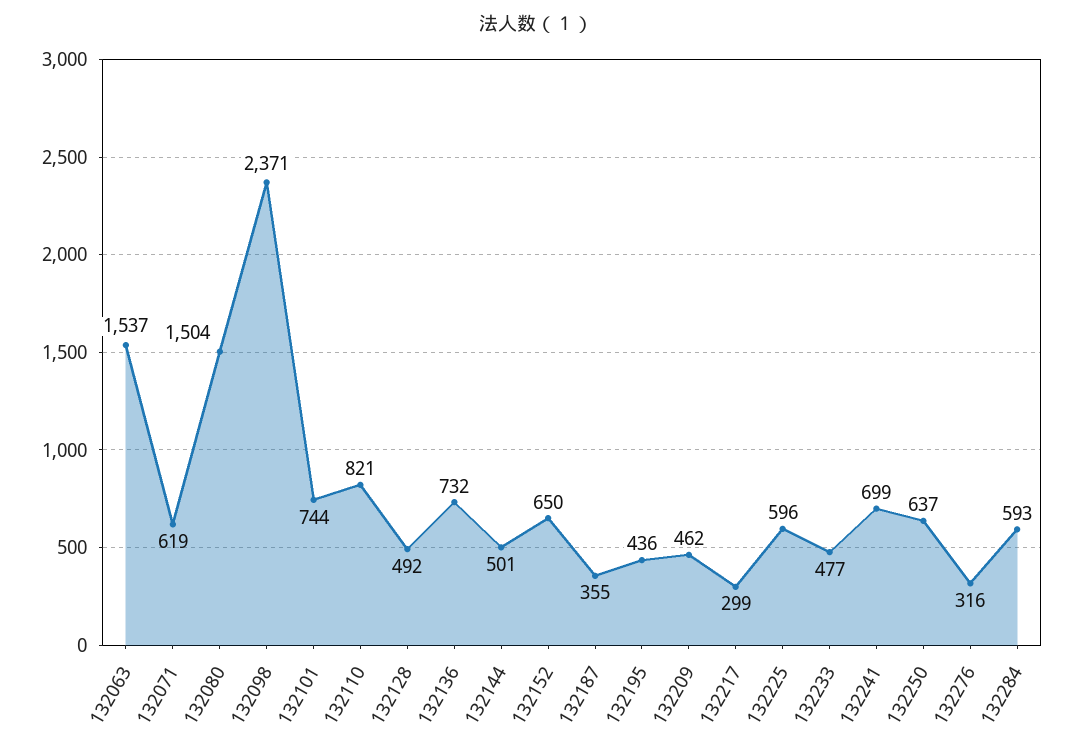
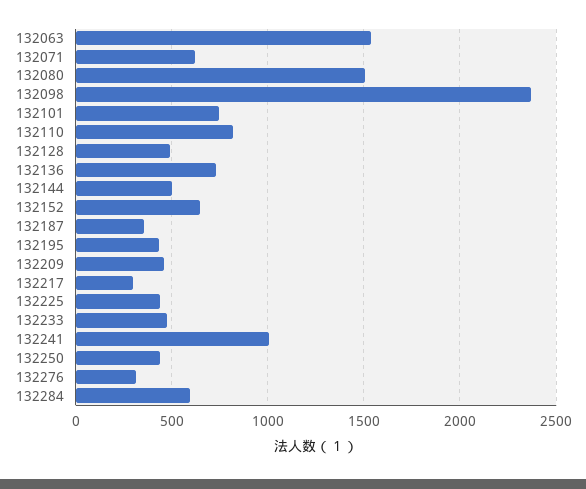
132225: 596 -> 450
132241: 699 -> 1000
132250: 637 -> 450

